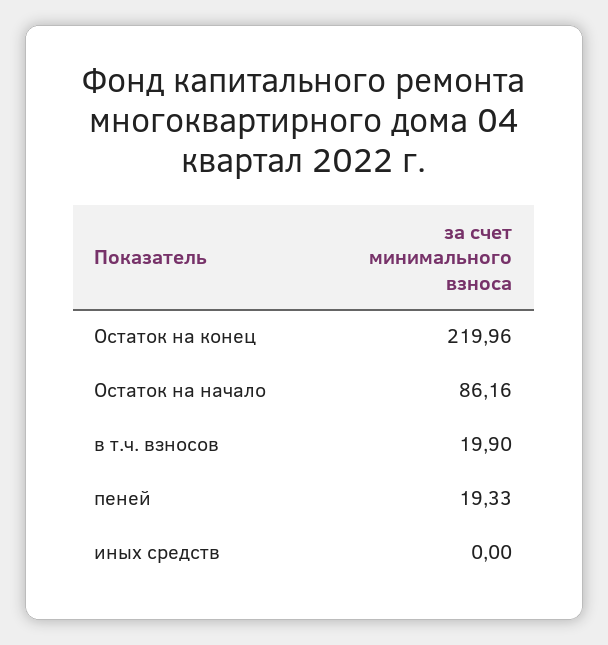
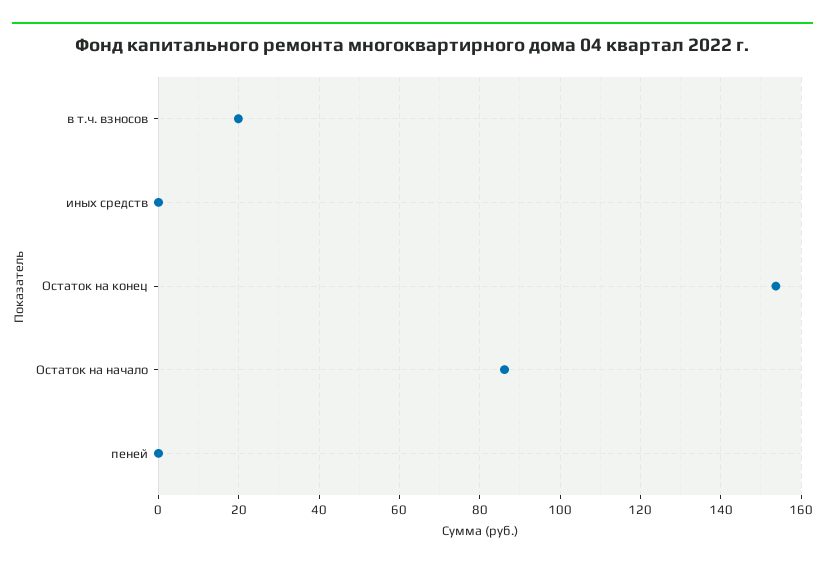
Остаток на конец: 219.96 -> 154
пеней: 19.33 -> 0

